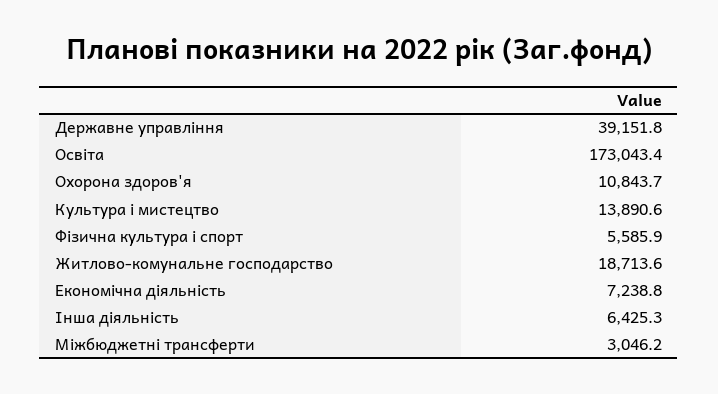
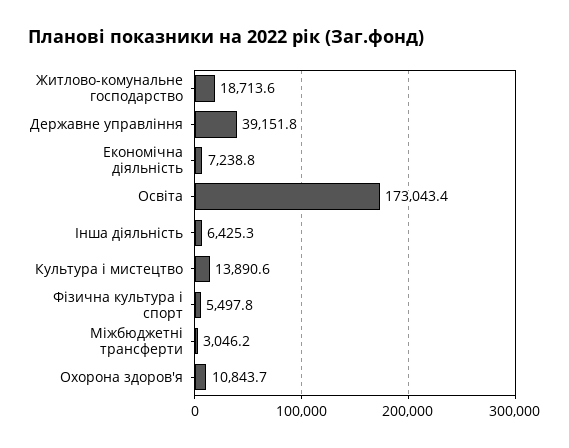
Фiзична культура i спорт: 5585.9 -> 5497.8

